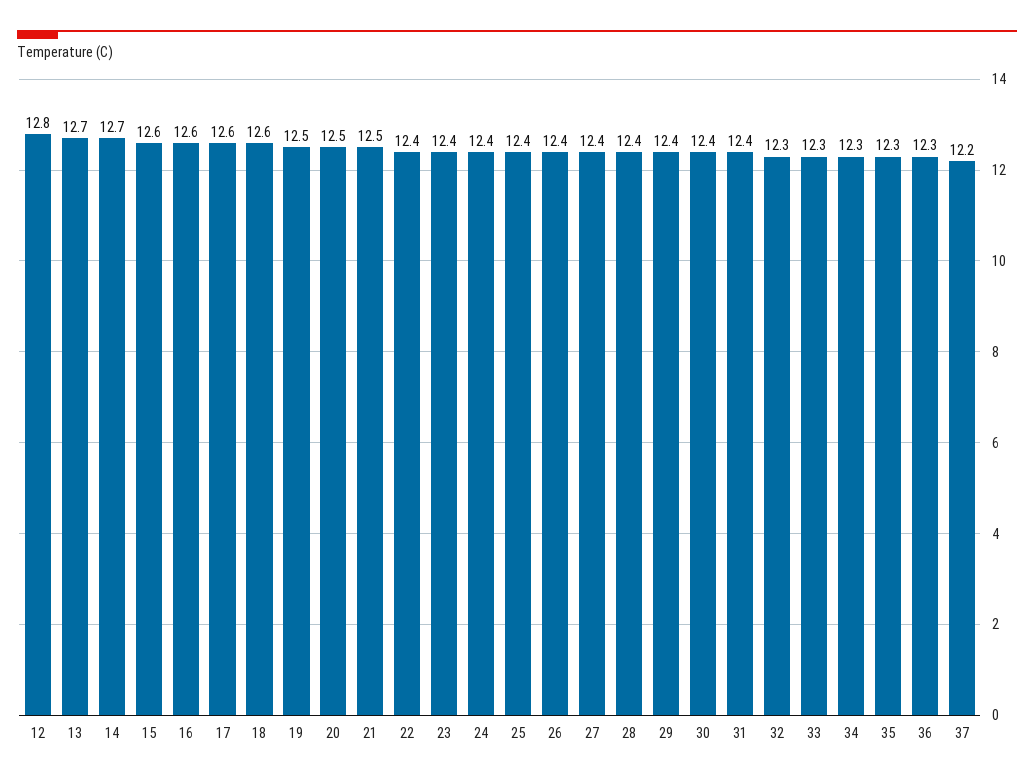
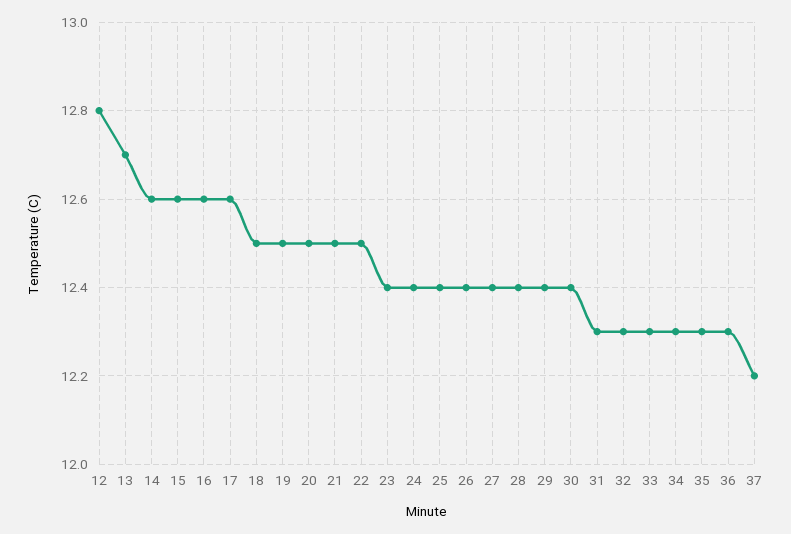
14: 12.7 -> 12.6
18: 12.6 -> 12.5
22: 12.4 -> 12.5
31: 12.4 -> 12.3

